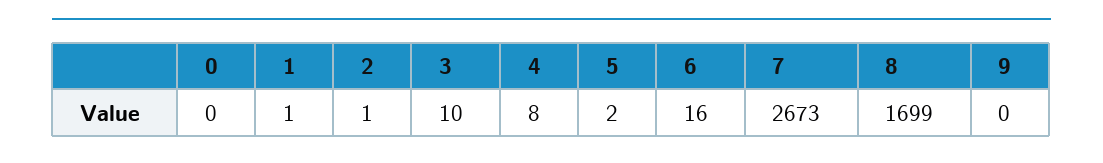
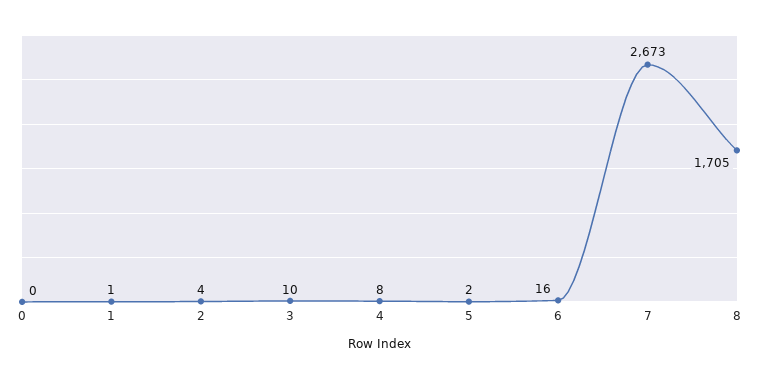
2: 1 -> 4
8: 1699 -> 1705
9: 0 -> none

